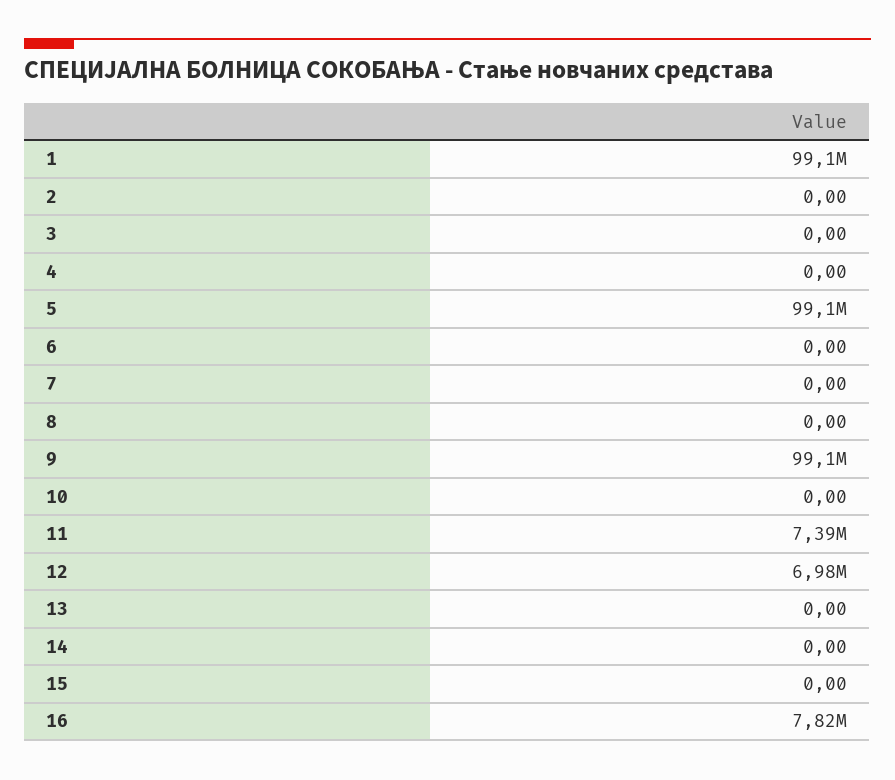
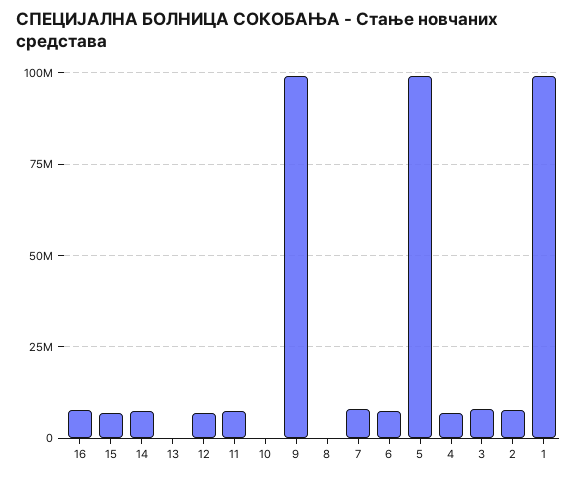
2: 0 -> 7500000
3: 0 -> 7500000
4: 0 -> 7500000
6: 0 -> 7500000
7: 0 -> 7500000
14: 0 -> 7500000
15: 0 -> 7500000

